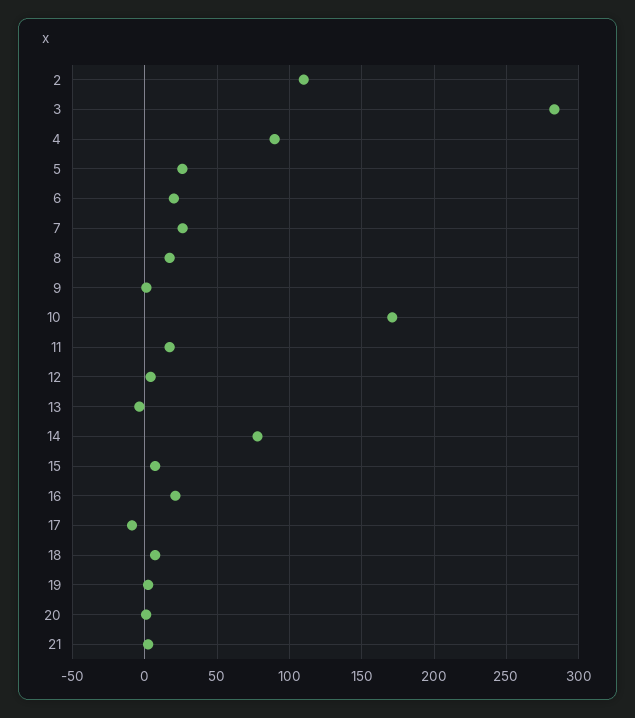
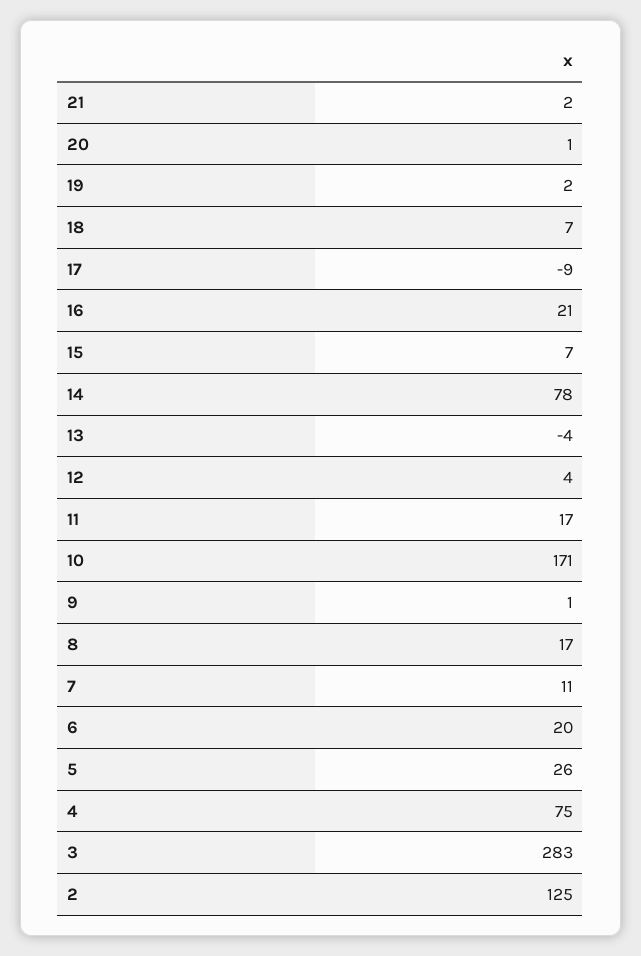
2: 110 -> 125
4: 90 -> 75
7: 25 -> 11

